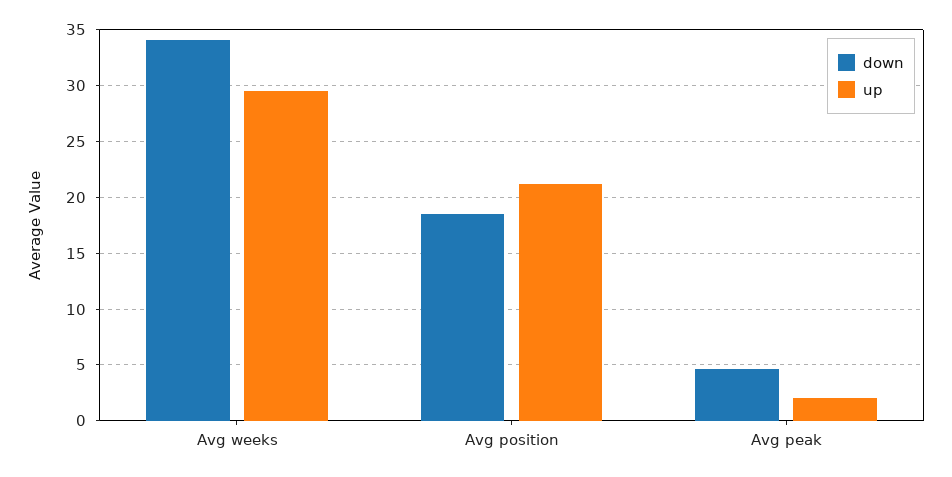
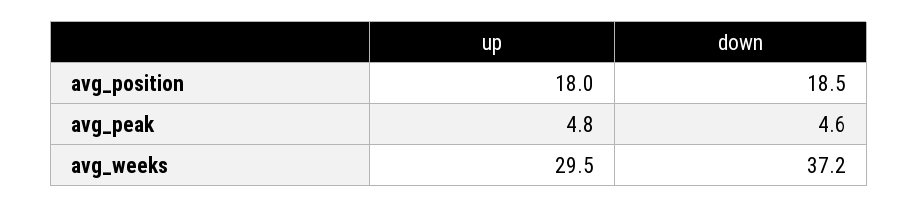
down, Avg weeks: 34 -> 37.2
up, Avg position: 21 -> 18
up, Avg peak: 2 -> 4.8

